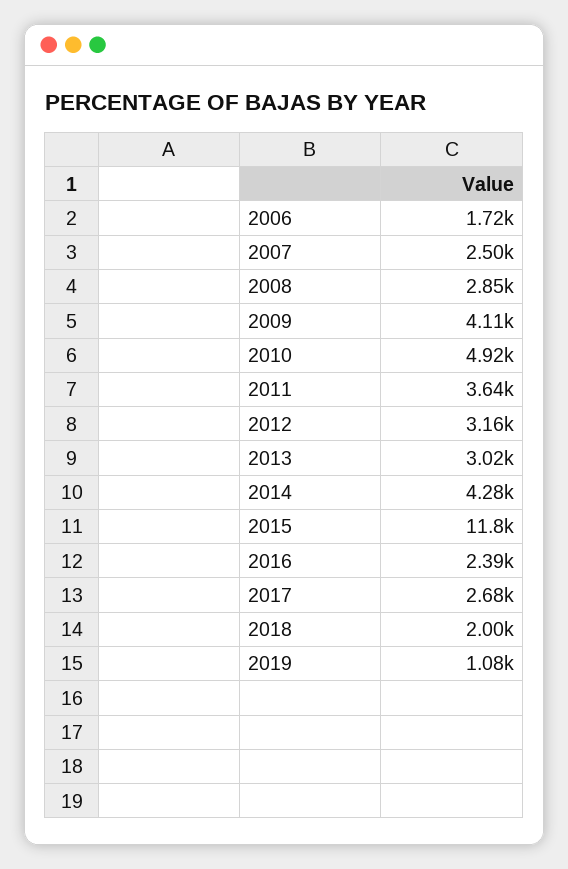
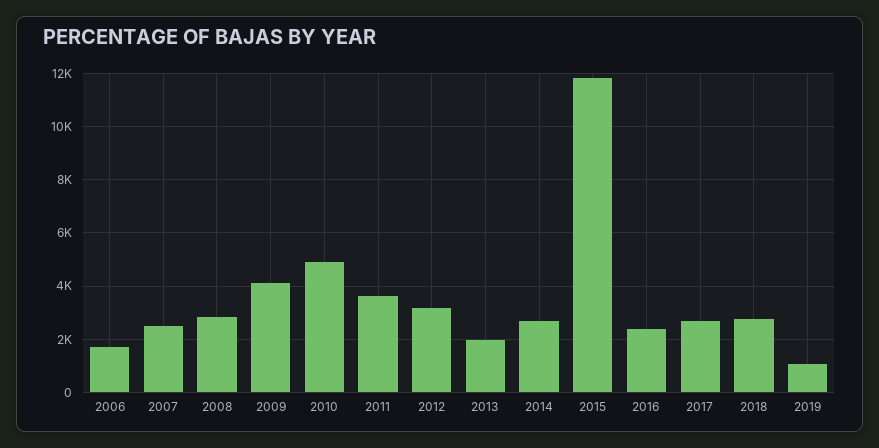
2013: 3020 -> 2000
2014: 4280 -> 2750
2018: 2000 -> 2750

